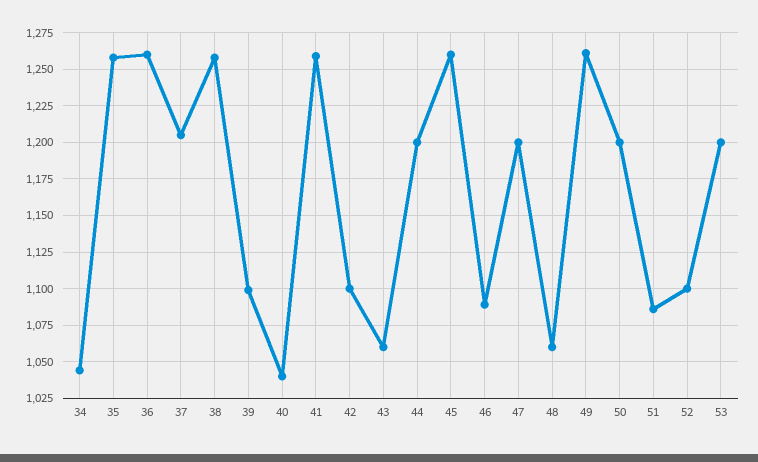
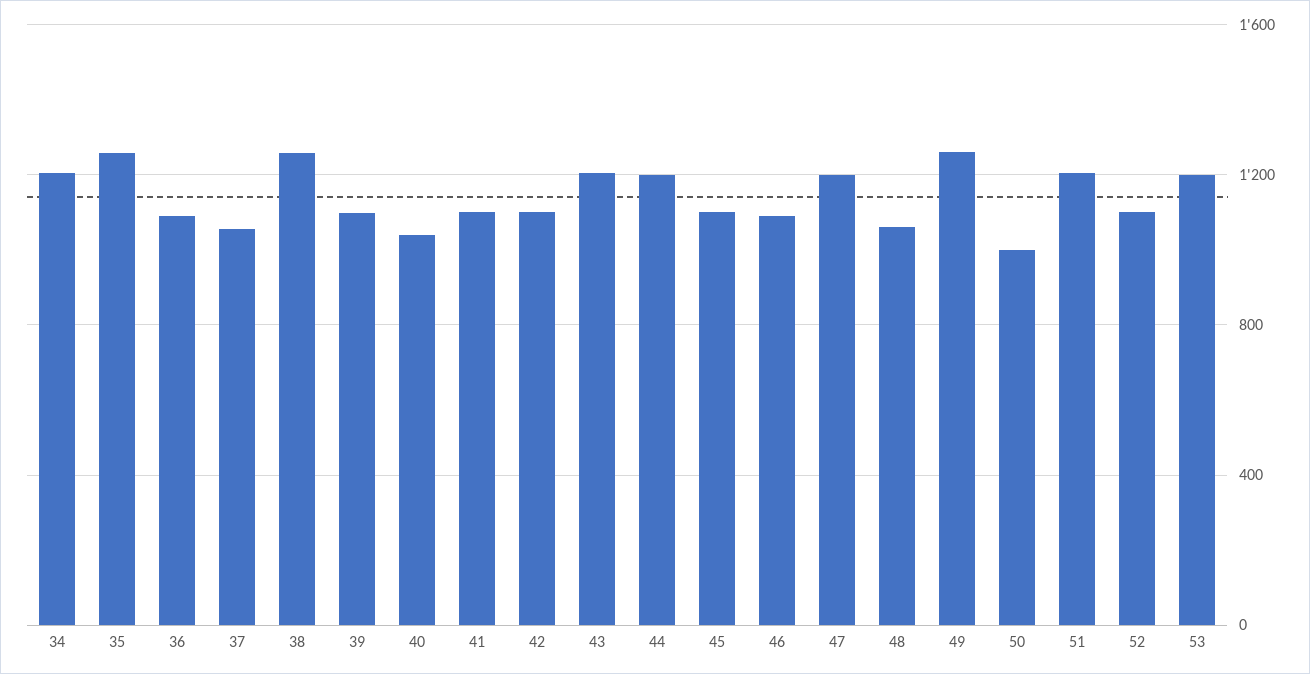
34: 1045 -> 1200
36: 1260 -> 1100
37: 1205 -> 1050
41: 1260 -> 1100
43: 1060 -> 1200
45: 1260 -> 1100
50: 1200 -> 1000
51: 1085 -> 1200

